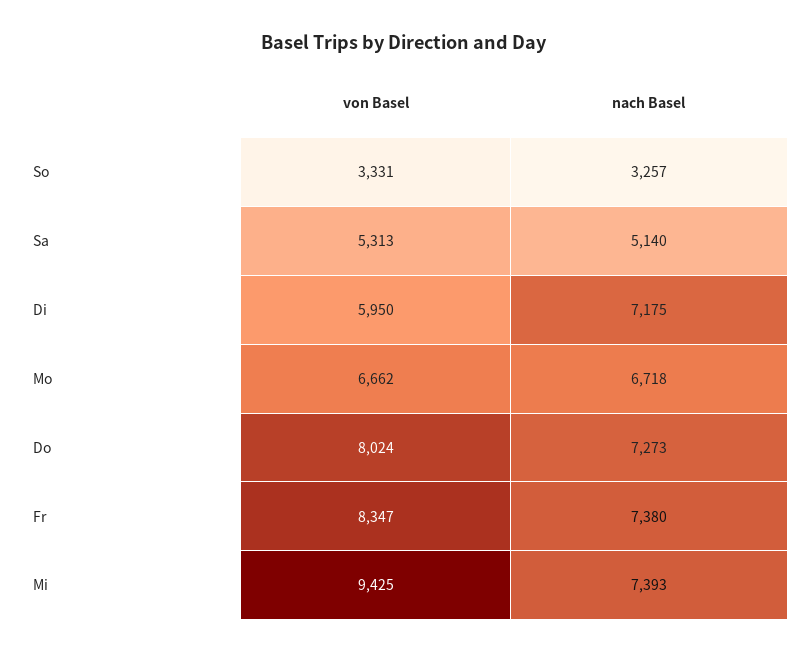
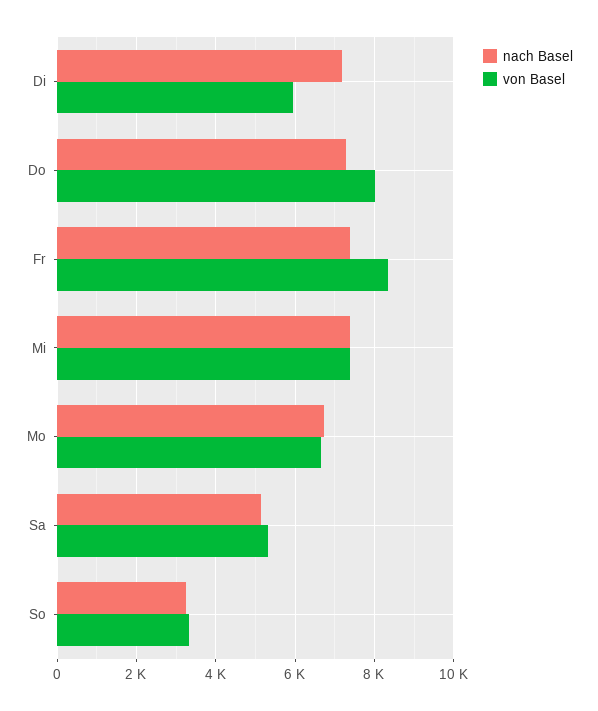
von Basel, Mi: 9425 -> 7400

